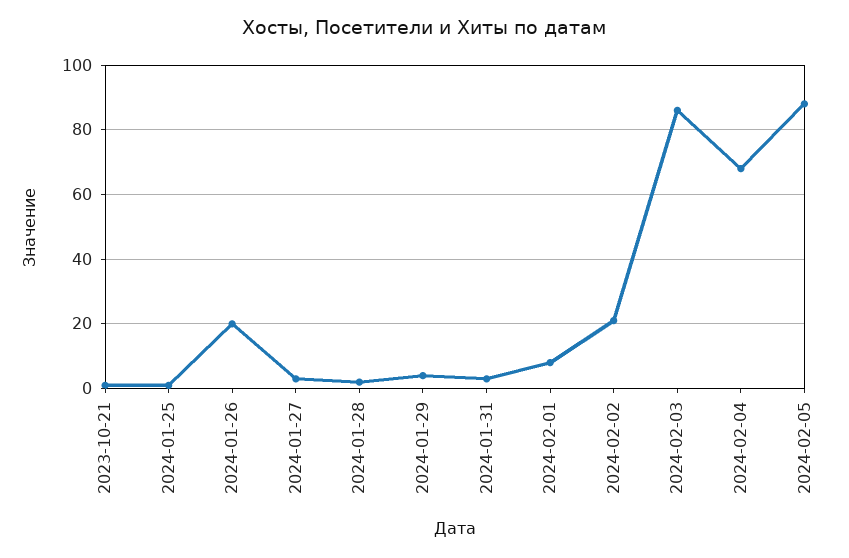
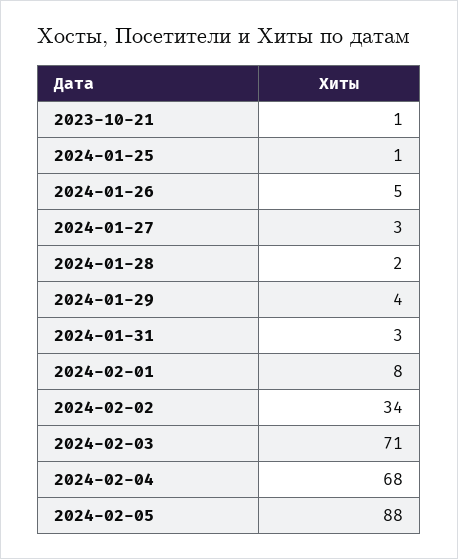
2024-01-26: 20 -> 5
2024-02-02: 20 -> 34
2024-02-03: 85 -> 71

